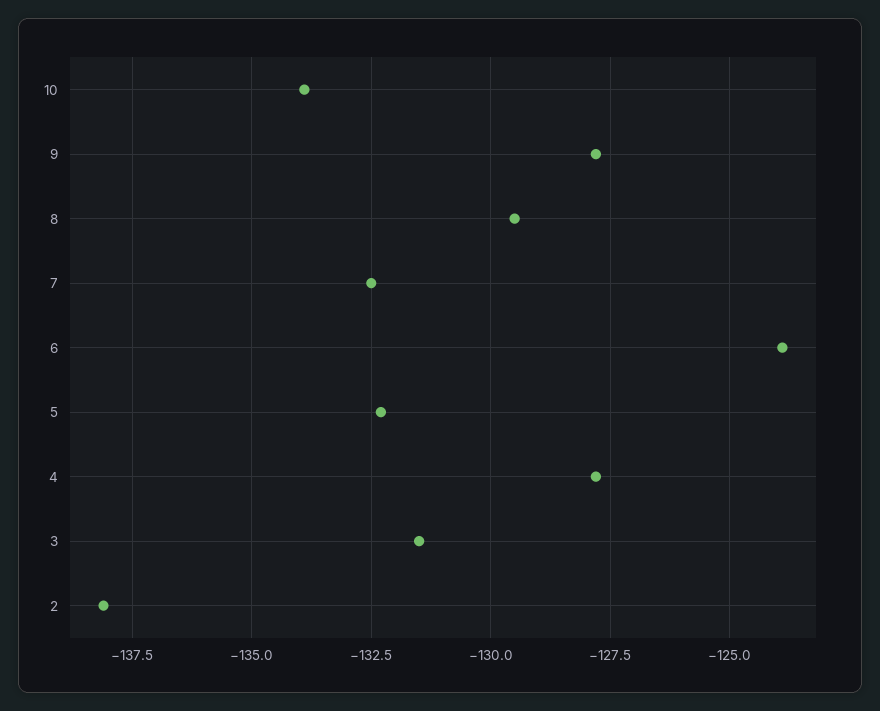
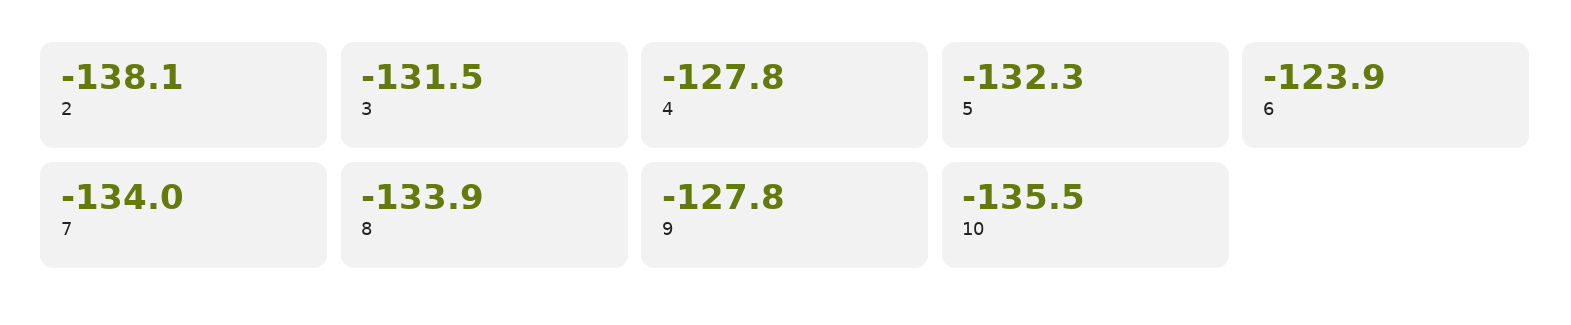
10: -134 -> -135.5
8: -129.5 -> -133.9
7: -132.5 -> -134

